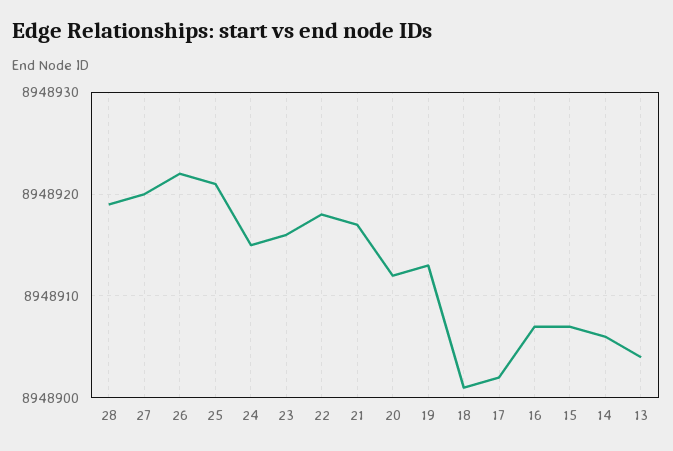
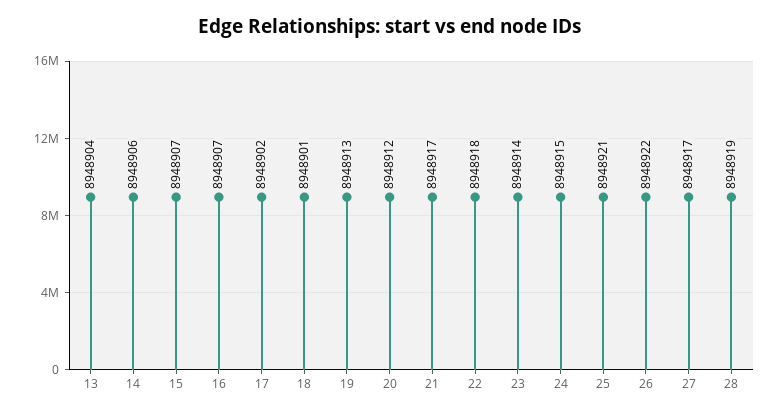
27: 8948920 -> 8948917
23: 8948916 -> 8948914

